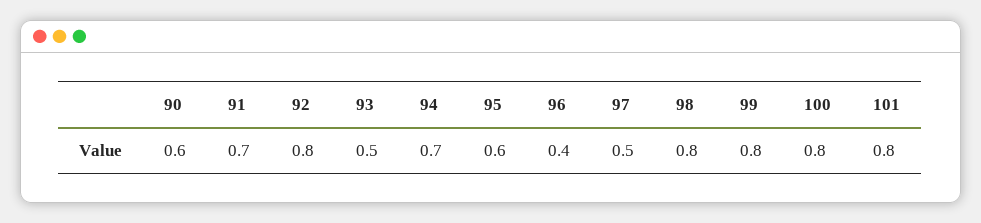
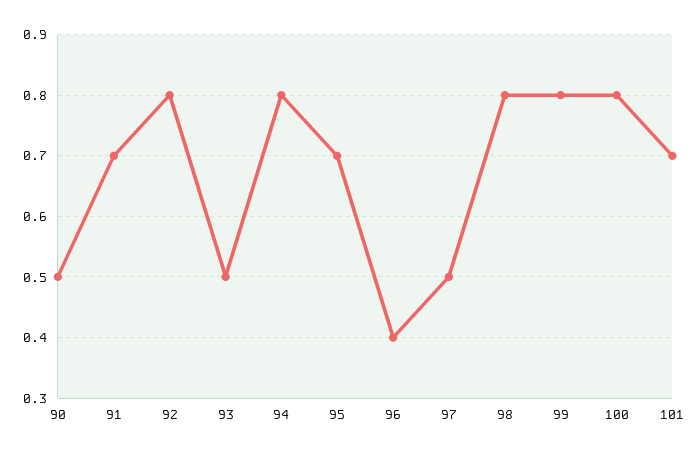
90: 0.6 -> 0.5
94: 0.7 -> 0.8
95: 0.6 -> 0.7
101: 0.8 -> 0.7

